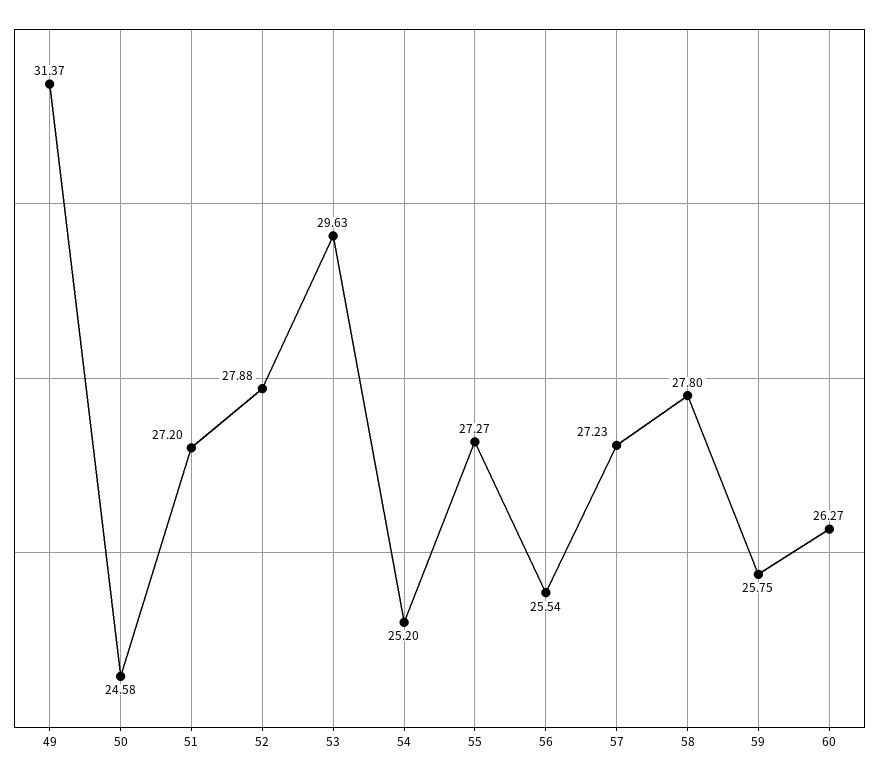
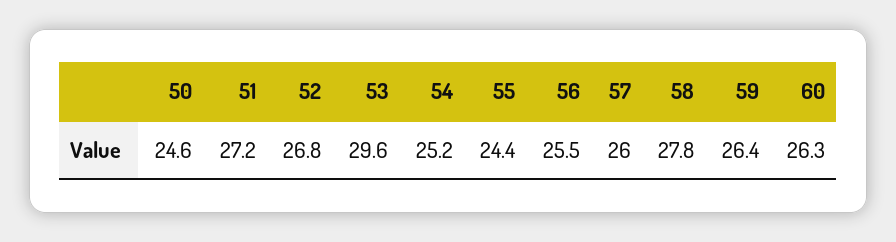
49: 31.37 -> none
52: 27.88 -> 26.8
55: 27.27 -> 24.4
57: 27.23 -> 26
59: 25.75 -> 26.4

